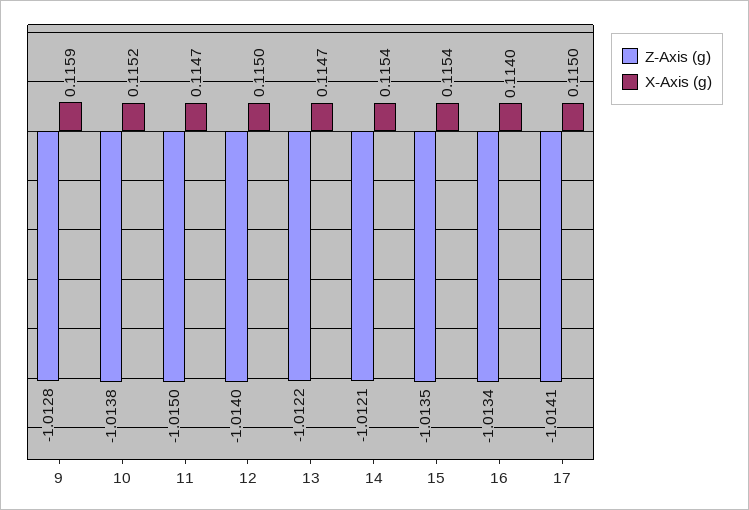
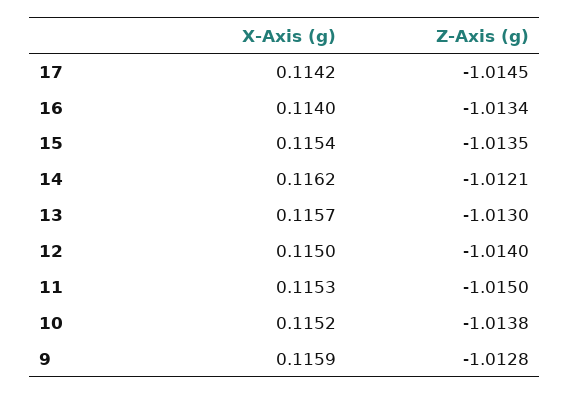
X-Axis (g), 11: 0.1147 -> 0.1153
Z-Axis (g), 13: -1.0122 -> -1.013
X-Axis (g), 13: 0.1147 -> 0.1157
X-Axis (g), 14: 0.1154 -> 0.1162
Z-Axis (g), 17: -1.0141 -> -1.0145
X-Axis (g), 17: 0.115 -> 0.1142

